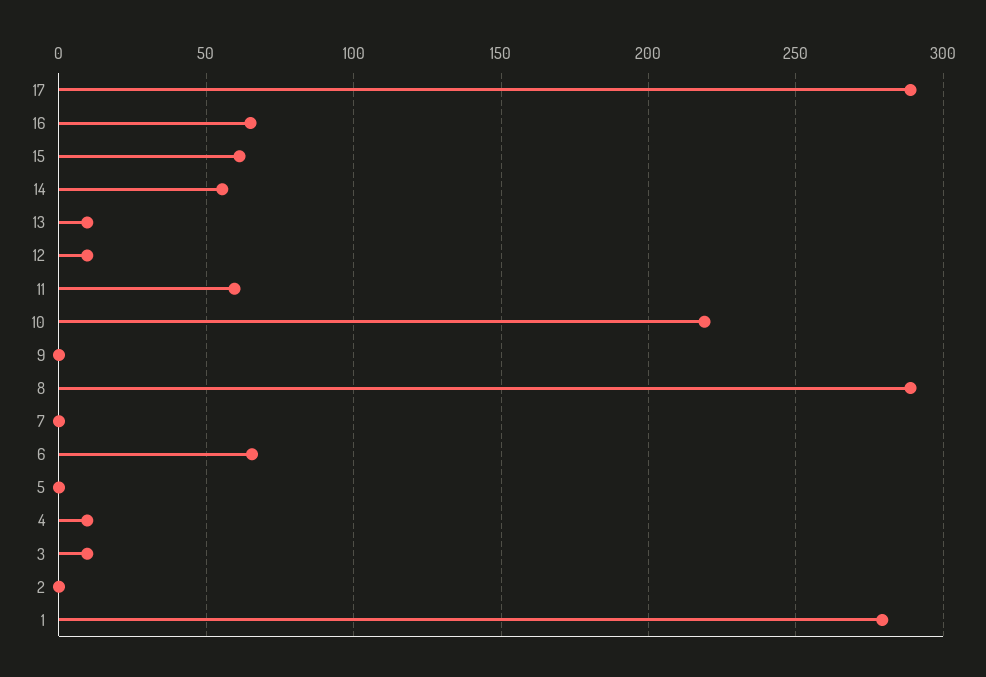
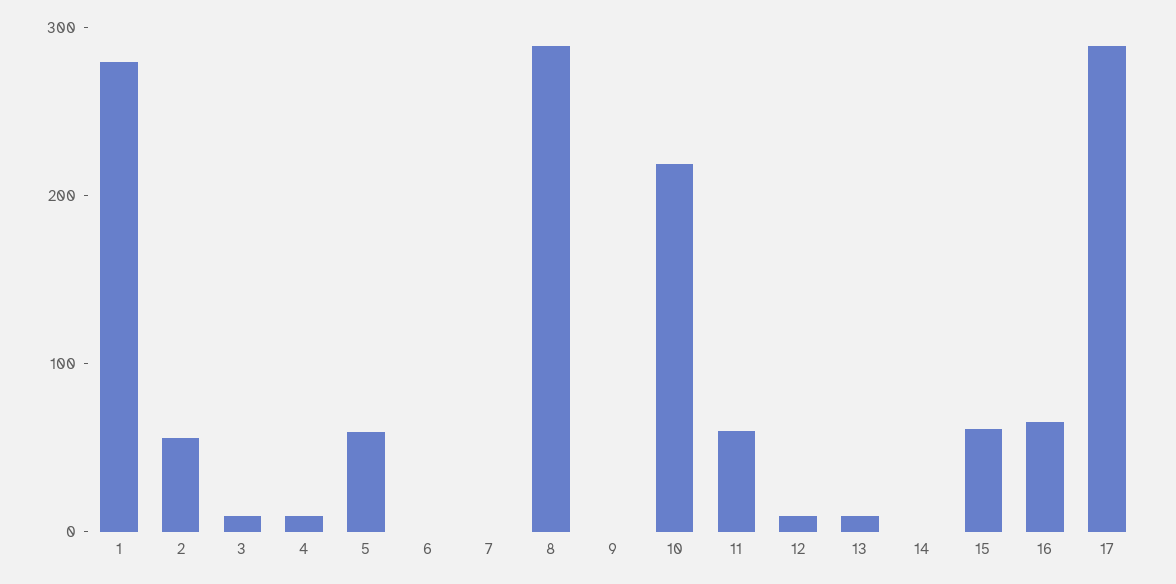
14: 55 -> 0
6: 65 -> 0
5: 0 -> 60
2: 0 -> 60

